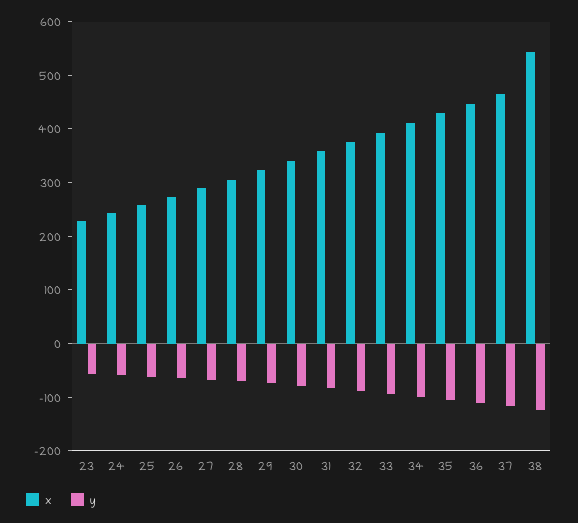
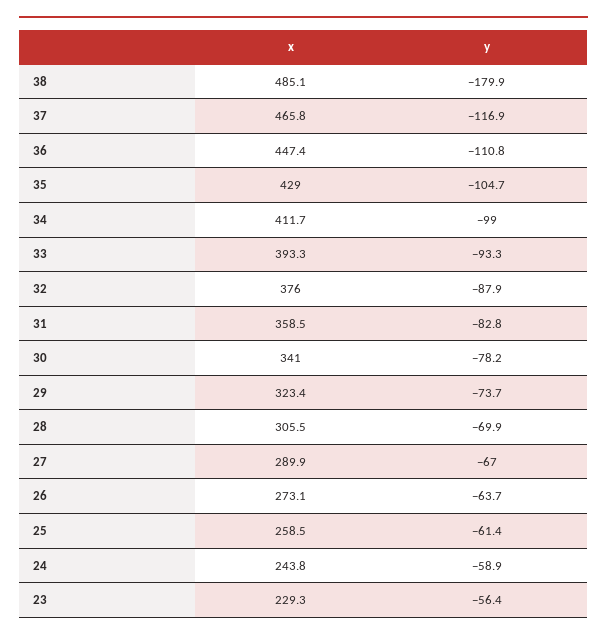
x, 38: 540 -> 485.1
y, 38: -120 -> -179.9

